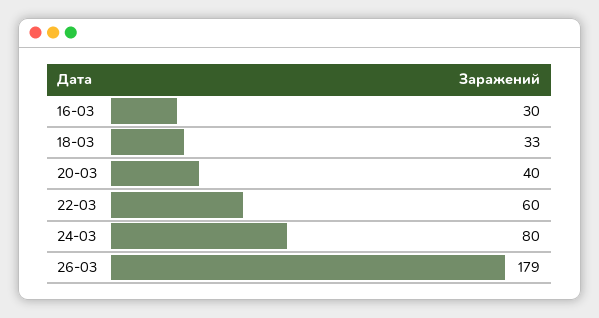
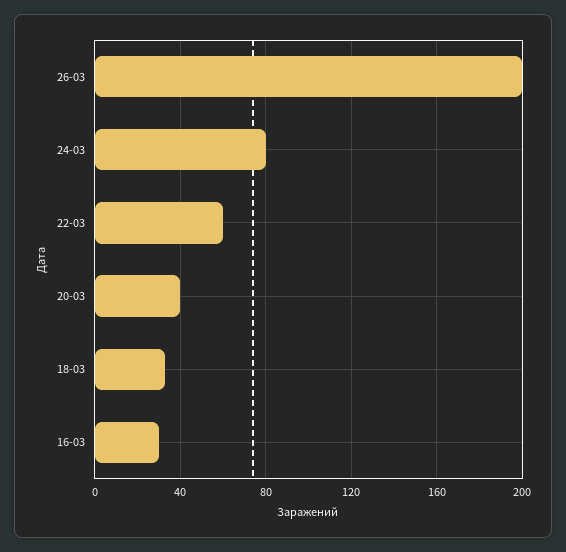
26-03: 179 -> 200

